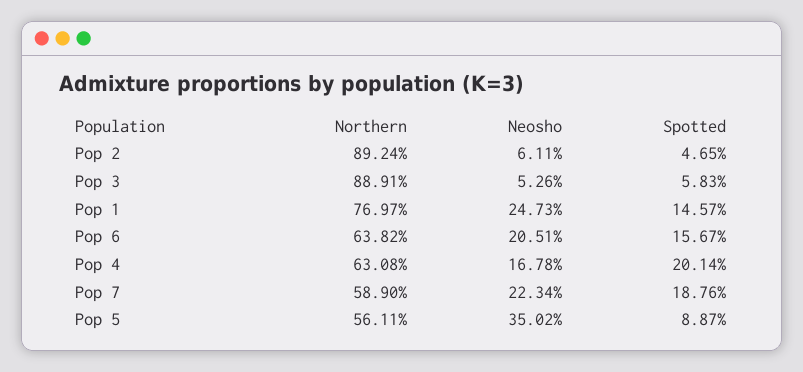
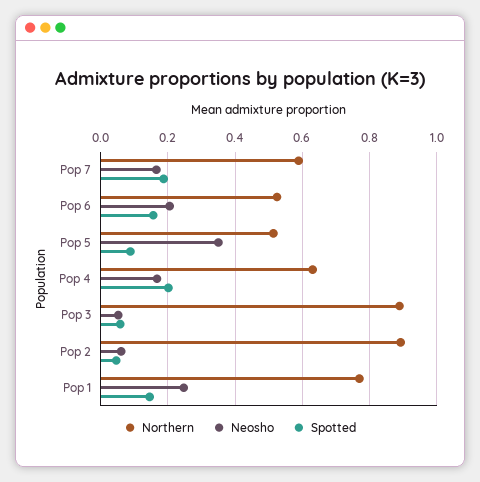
Northern, Pop 6: 0.6382 -> 0.52
Neosho, Pop 7: 0.2234 -> 0.16
Northern, Pop 5: 0.5611 -> 0.52

